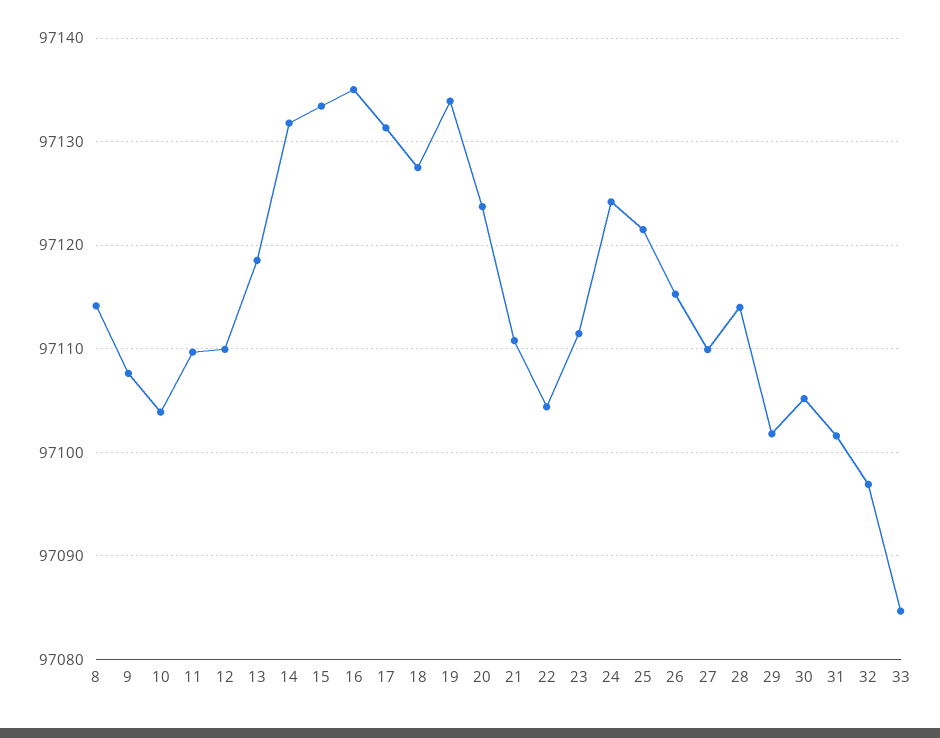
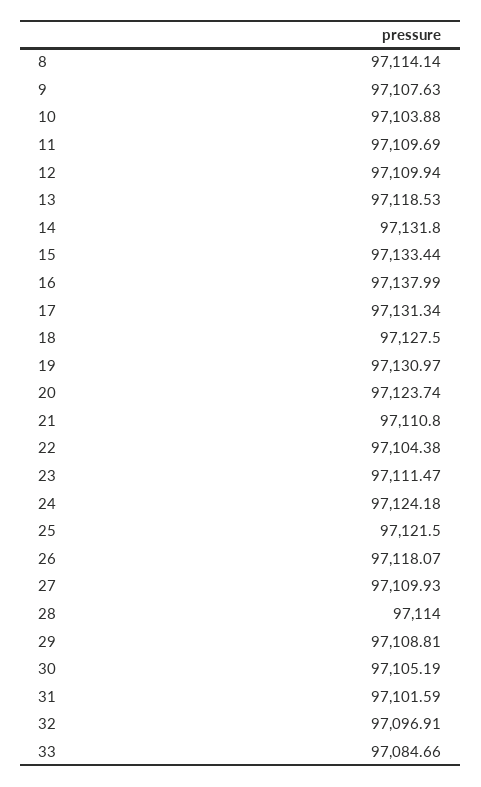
16: 97135 -> 97137.99
19: 97134 -> 97130.97
26: 97115 -> 97118.07
29: 97102 -> 97108.81

